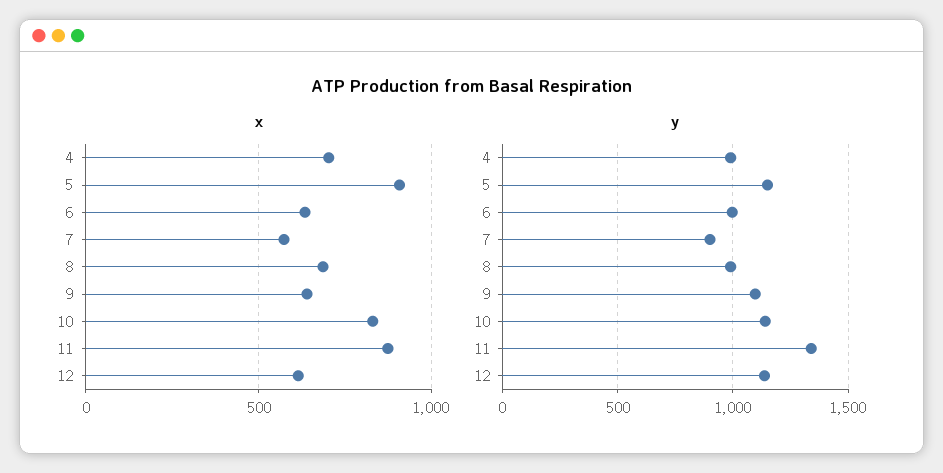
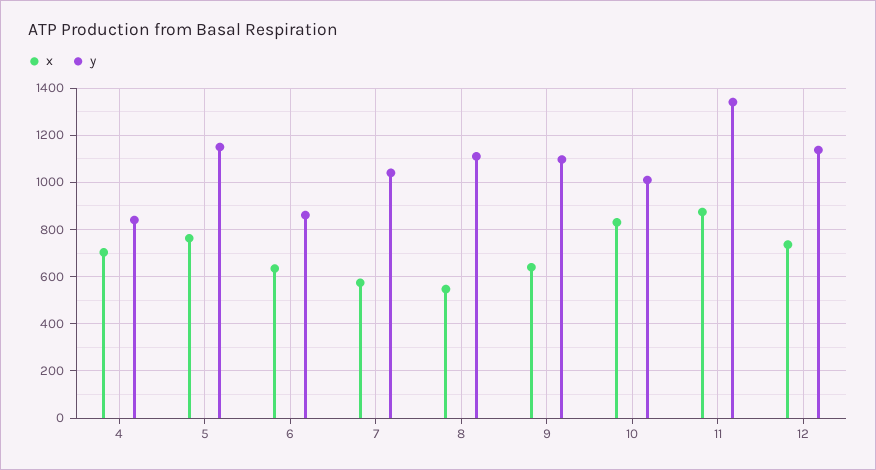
x, 5: 900 -> 750
x, 8: 700 -> 550
x, 12: 600 -> 750
y, 4: 1000 -> 850
y, 6: 1000 -> 850
y, 7: 900 -> 1050
y, 8: 1000 -> 1100
y, 10: 1150 -> 1000

